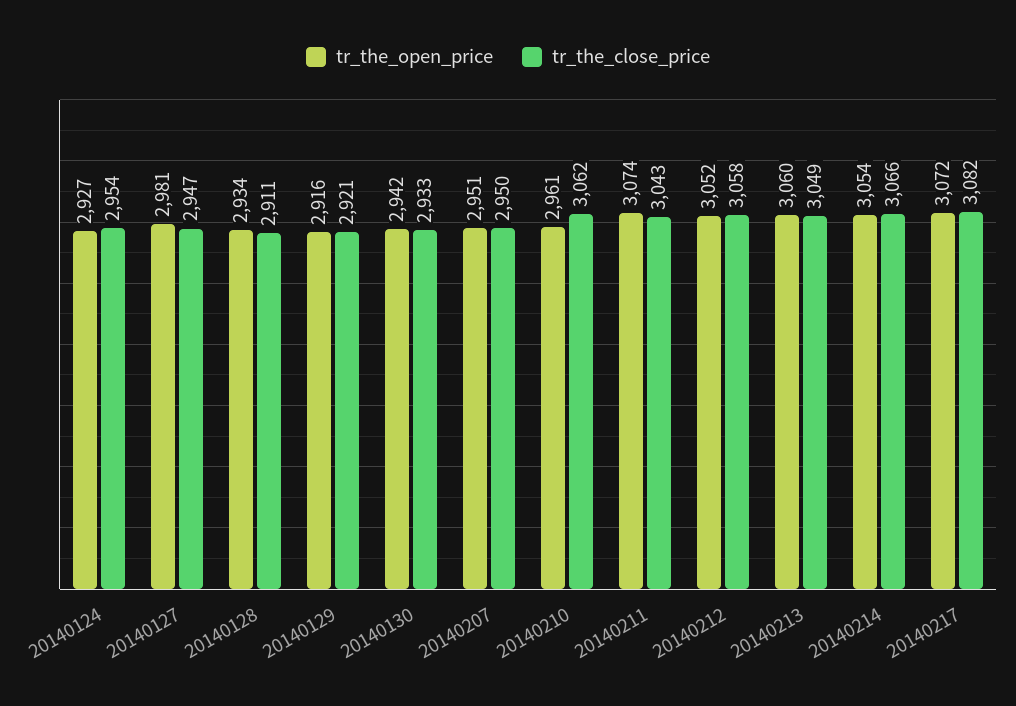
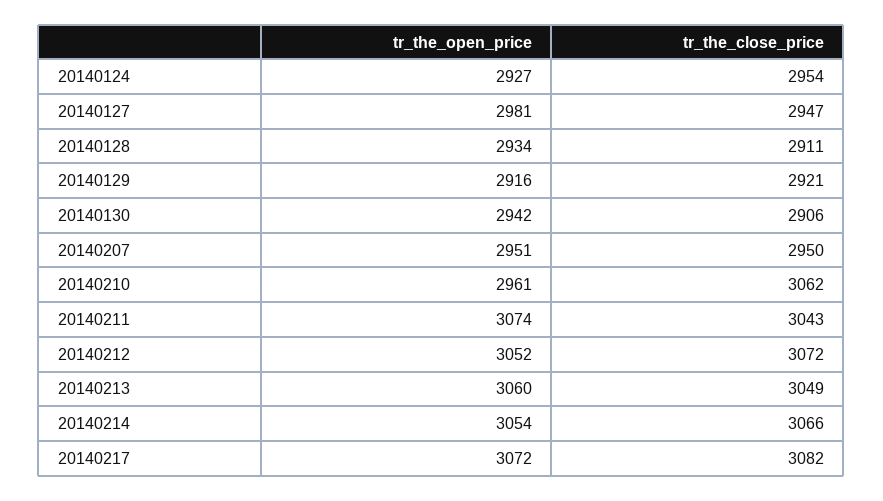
tr_the_close_price, 20140130: 2933 -> 2906
tr_the_close_price, 20140212: 3058 -> 3072

